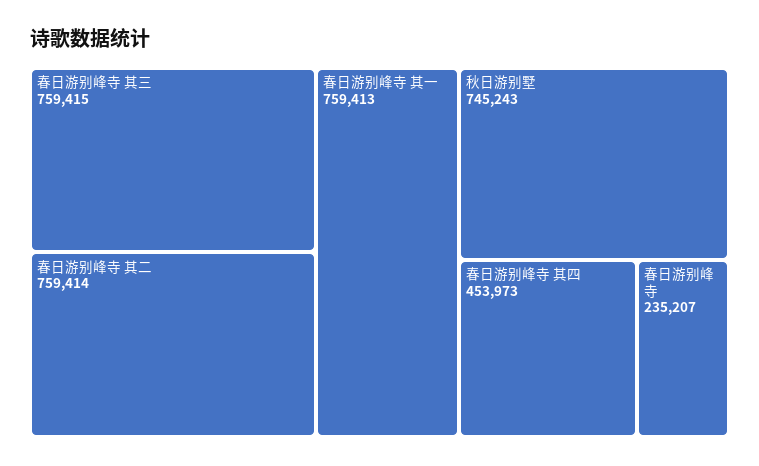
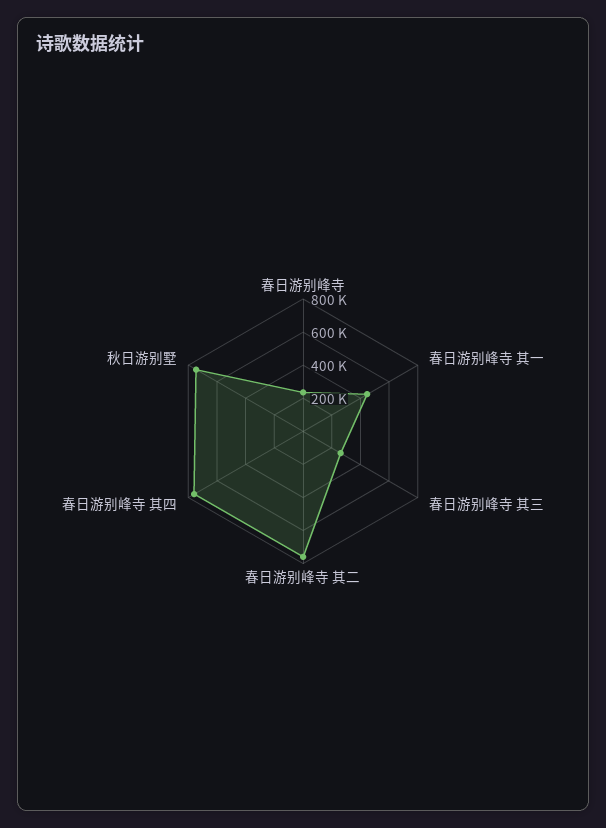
春日游别峰寺 其三: 759415 -> 250000
春日游别峰寺 其一: 759413 -> 450000
春日游别峰寺 其四: 453973 -> 750000

